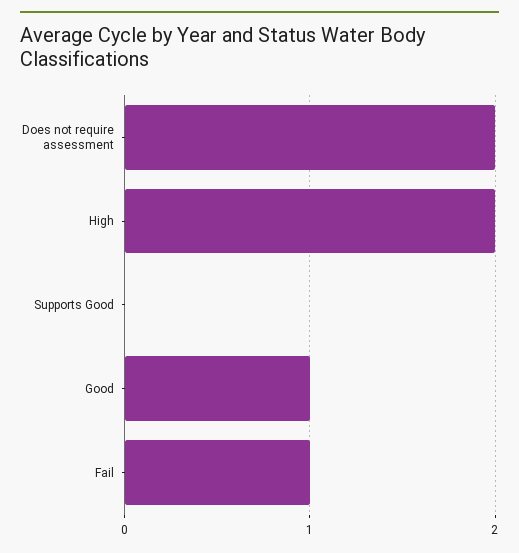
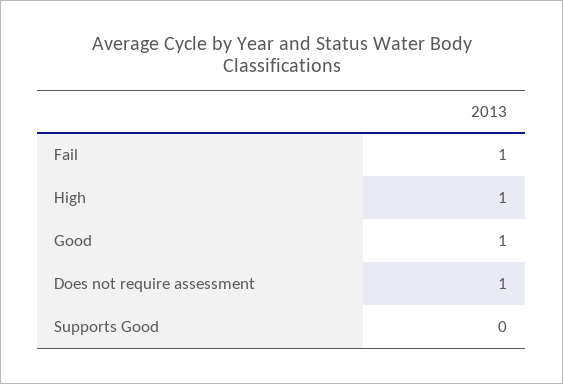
Does not require assessment: 2 -> 1
High: 2 -> 1

